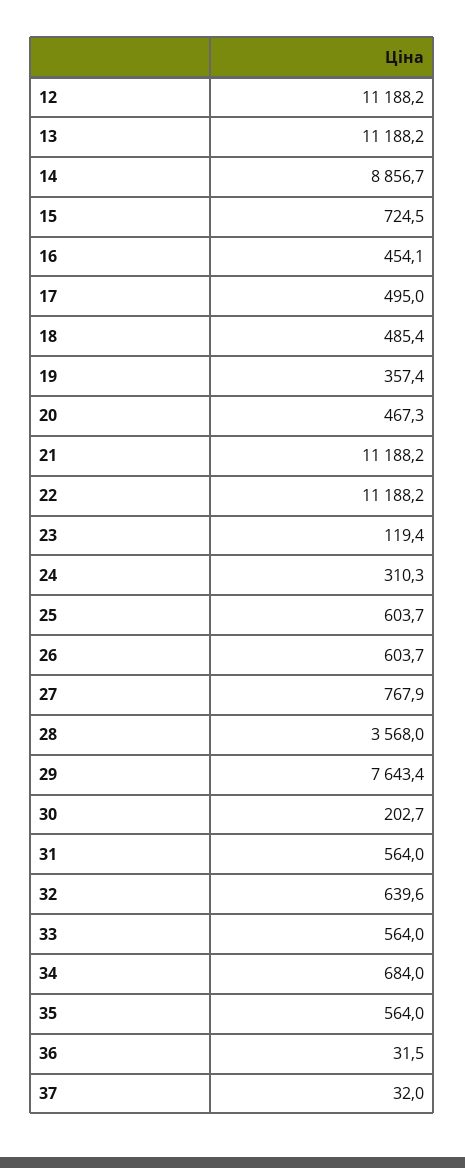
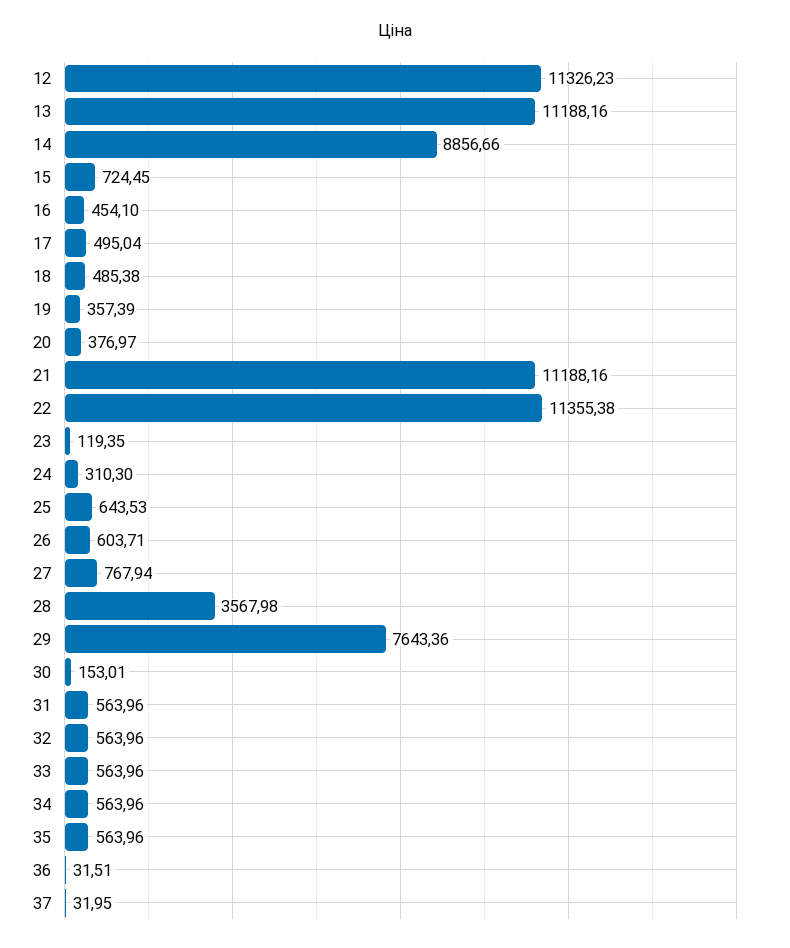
12: 11188.2 -> 11326.23
20: 467.3 -> 376.97
22: 11188.2 -> 11355.38
25: 603.7 -> 643.53
30: 202.7 -> 153.01
32: 639.6 -> 563.96
34: 684 -> 563.96

